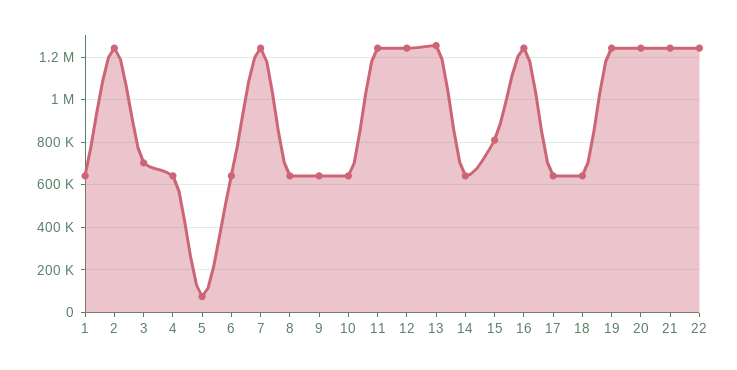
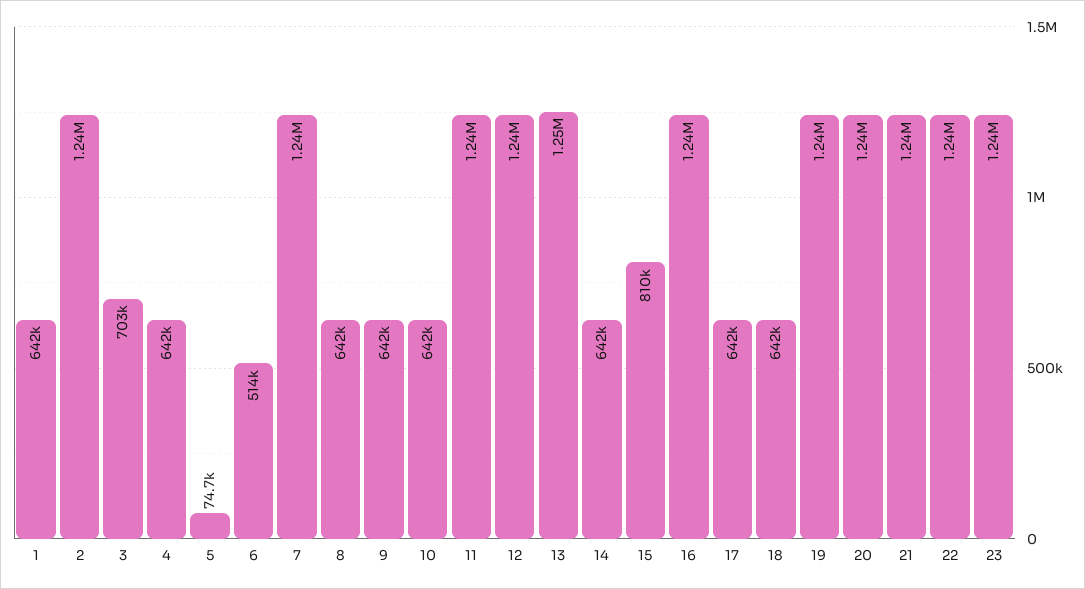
6: 650000 -> 514000
23: none -> 1240000

